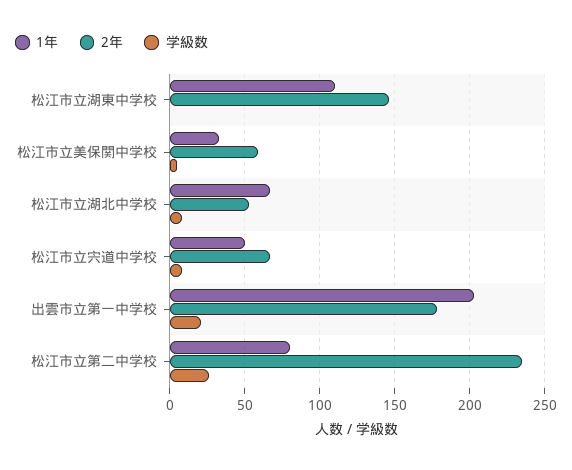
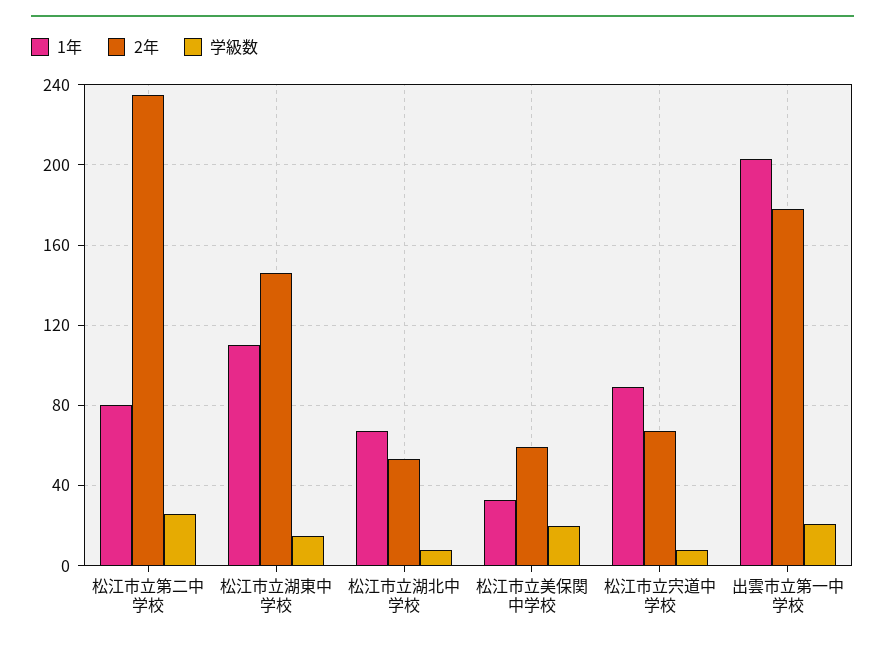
学級数, 松江市立湖東中学校: 0 -> 15
学級数, 松江市立美保関中学校: 5 -> 20
1年, 松江市立宍道中学校: 50 -> 90

